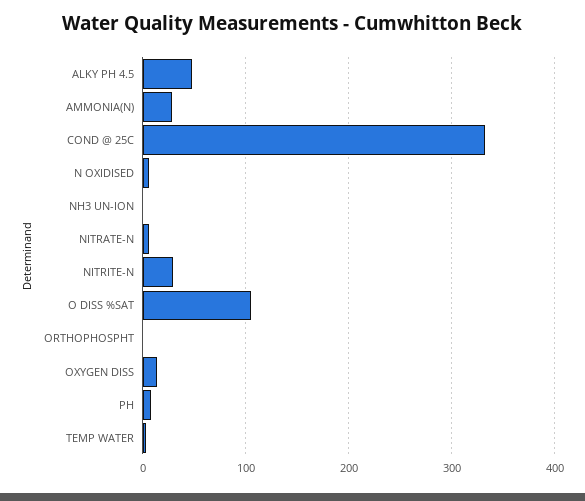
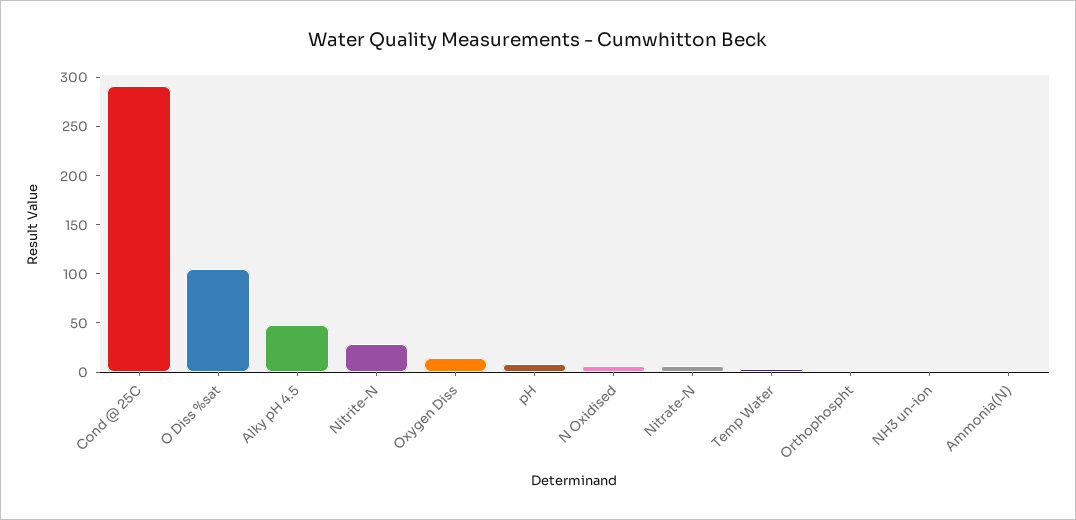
AMMONIA(N): 30 -> 0
COND @ 25C: 330 -> 290

